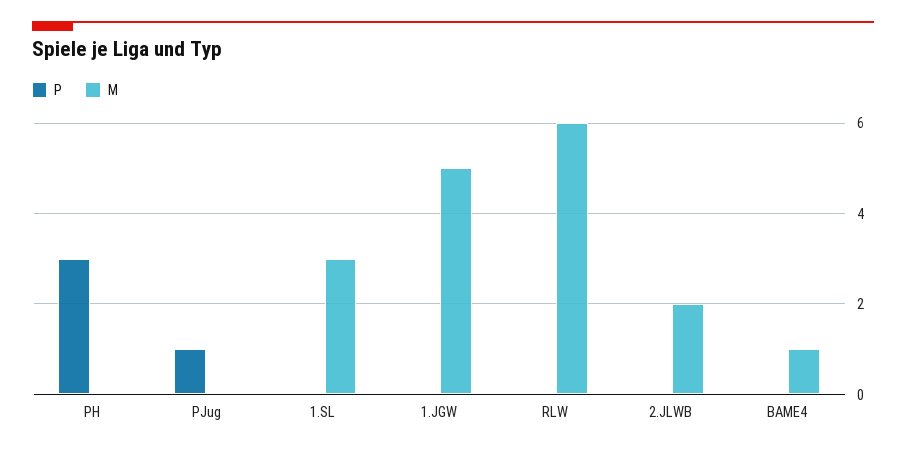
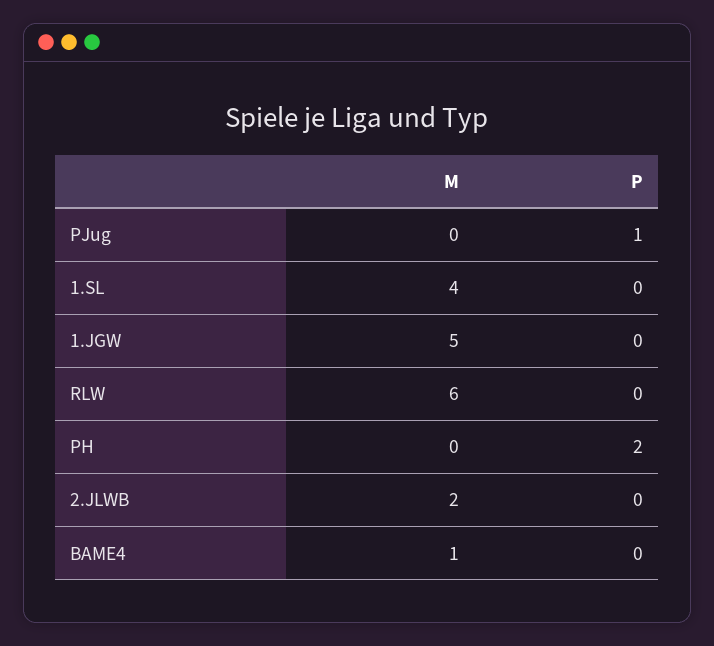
P, PH: 3 -> 2
M, 1.SL: 3 -> 4

